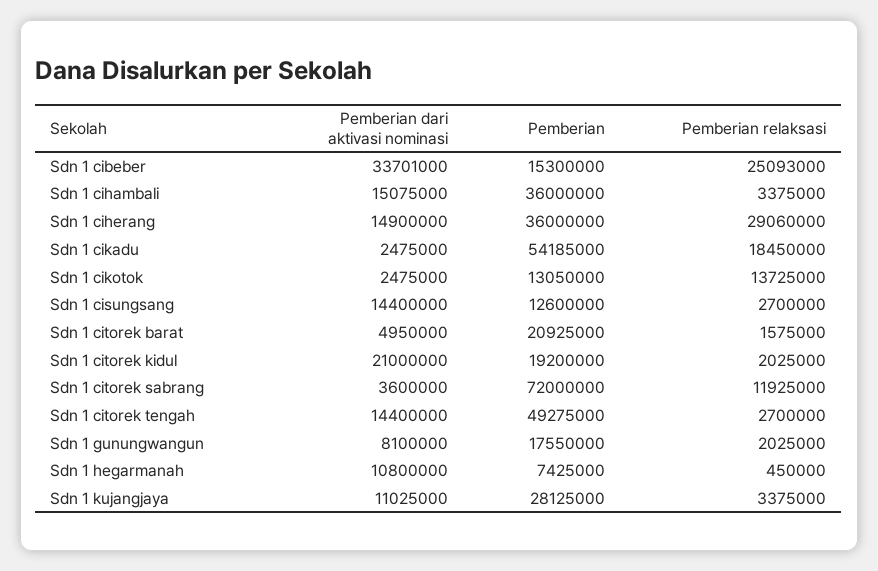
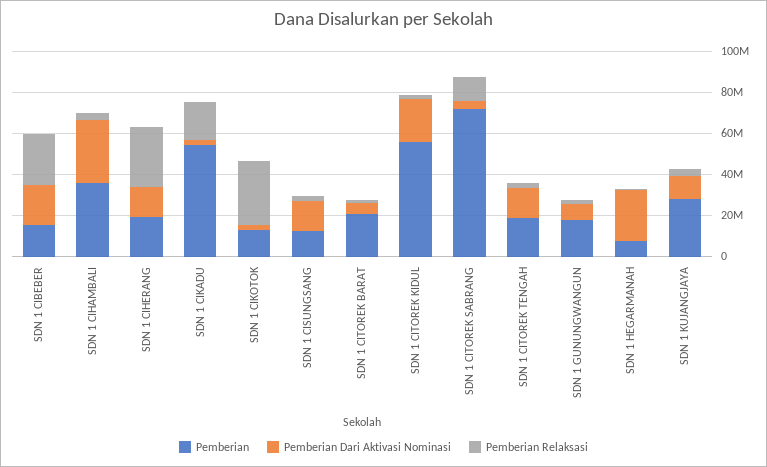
Pemberian dari aktivasi nominasi, Sdn 1 cibeber: 33701000 -> 20000000
Pemberian dari aktivasi nominasi, Sdn 1 cihambali: 15075000 -> 30000000
Pemberian, Sdn 1 ciherang: 36000000 -> 20000000
Pemberian relaksasi, Sdn 1 cikotok: 13725000 -> 30000000
Pemberian, Sdn 1 citorek kidul: 19200000 -> 55000000
Pemberian, Sdn 1 citorek tengah: 49275000 -> 20000000
Pemberian dari aktivasi nominasi, Sdn 1 hegarmanah: 10800000 -> 25000000

